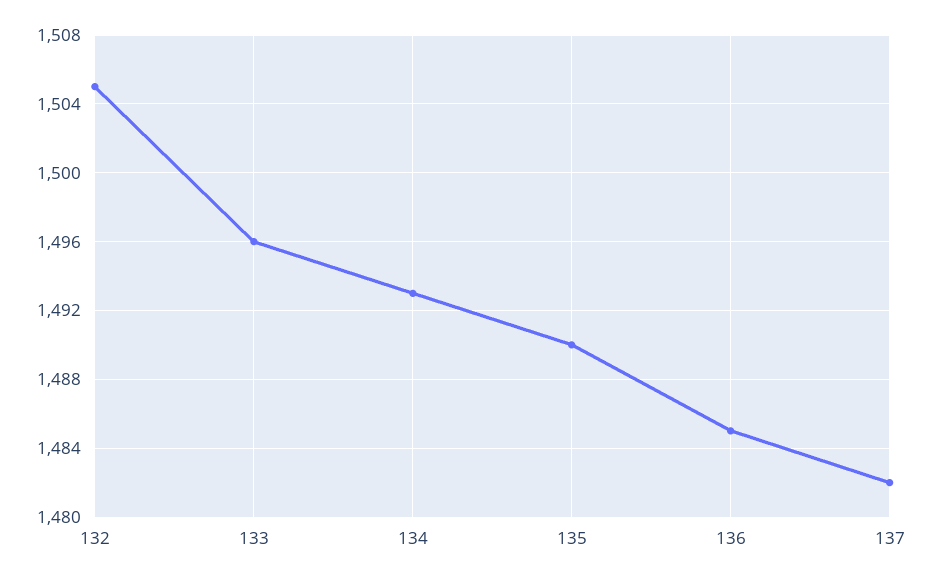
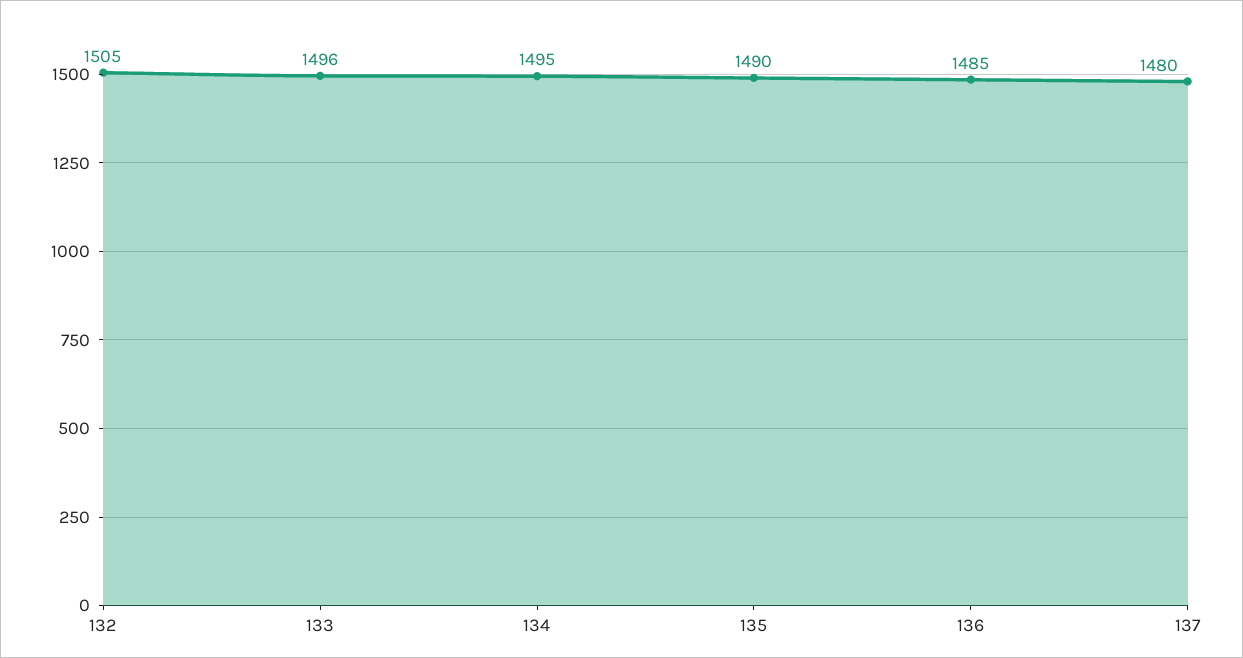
134: 1493 -> 1495
137: 1482 -> 1480

